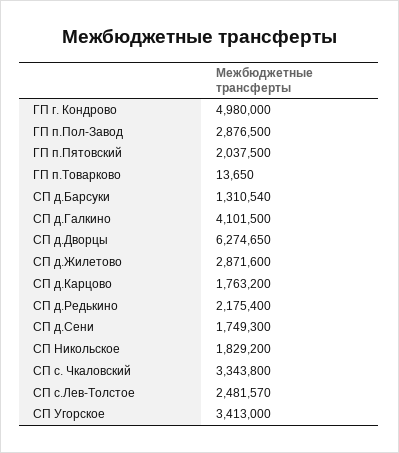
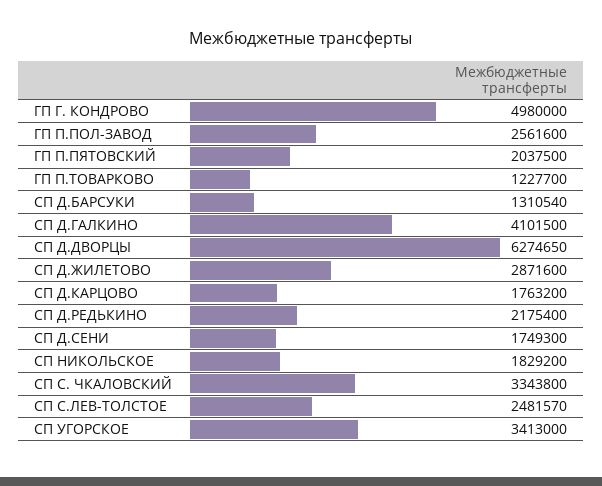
ГП п.Пол-Завод: 2876500 -> 2561600
ГП п.Товарково: 13650 -> 1227700

